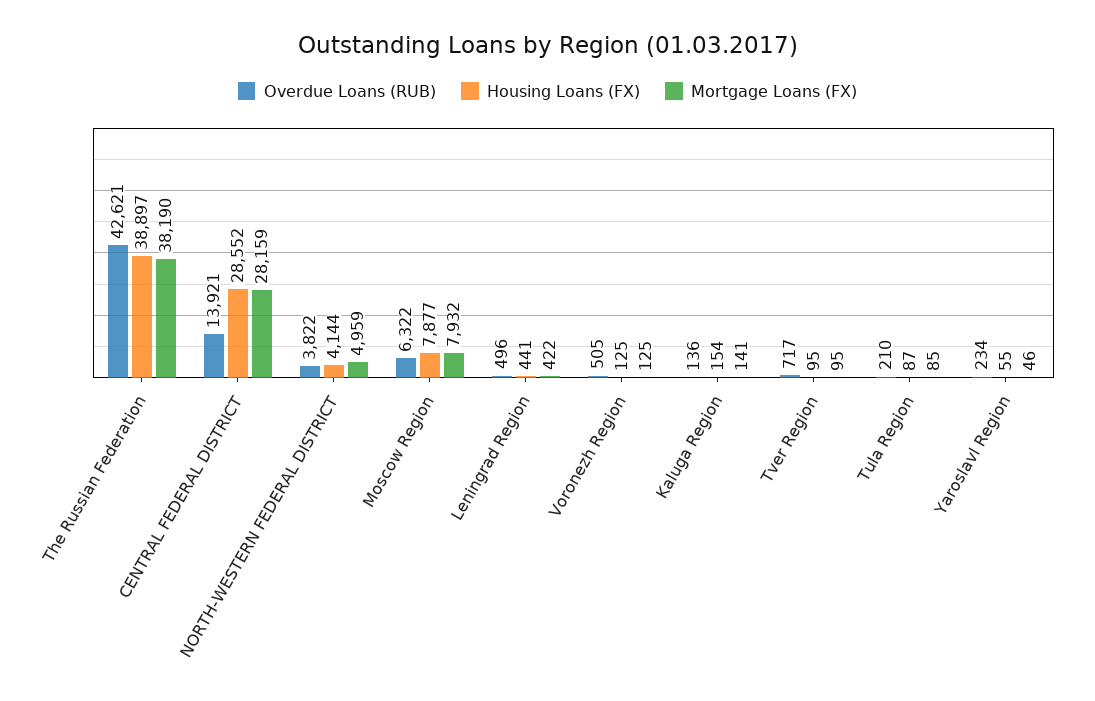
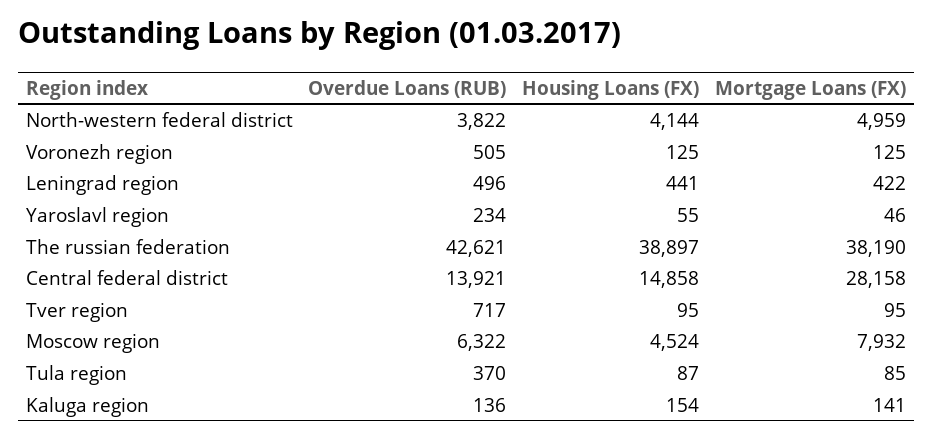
Housing Loans (FX), CENTRAL FEDERAL DISTRICT: 28552 -> 14858
Mortgage Loans (FX), CENTRAL FEDERAL DISTRICT: 28159 -> 28158
Housing Loans (FX), Moscow Region: 7877 -> 4524
Overdue Loans (RUB), Tula Region: 210 -> 370

